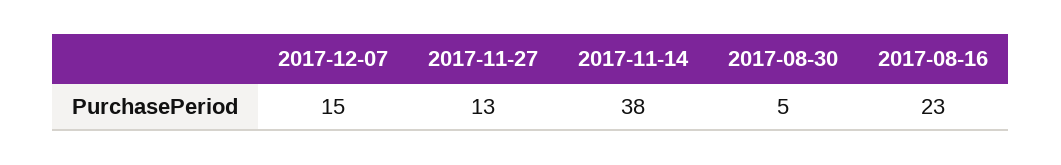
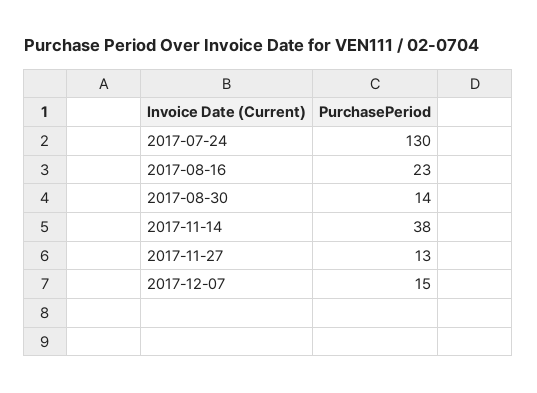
2017-08-30: 5 -> 14
2017-07-24: none -> 130

